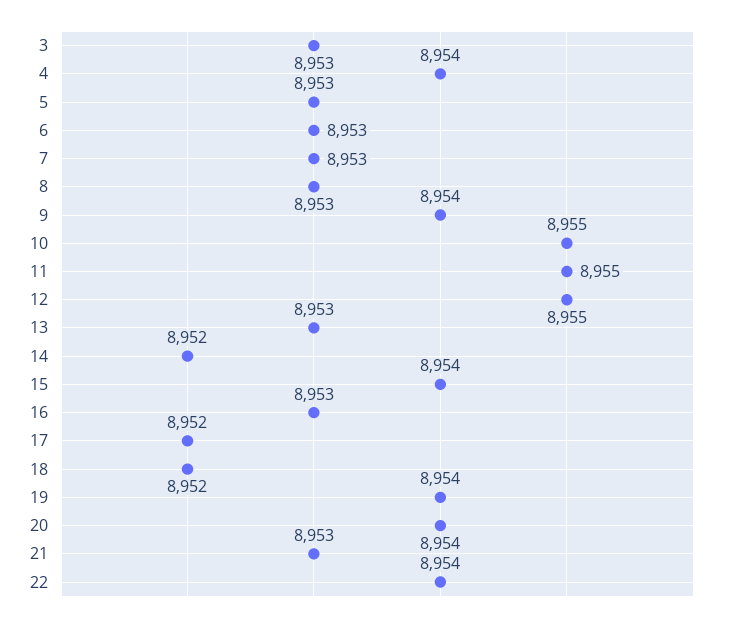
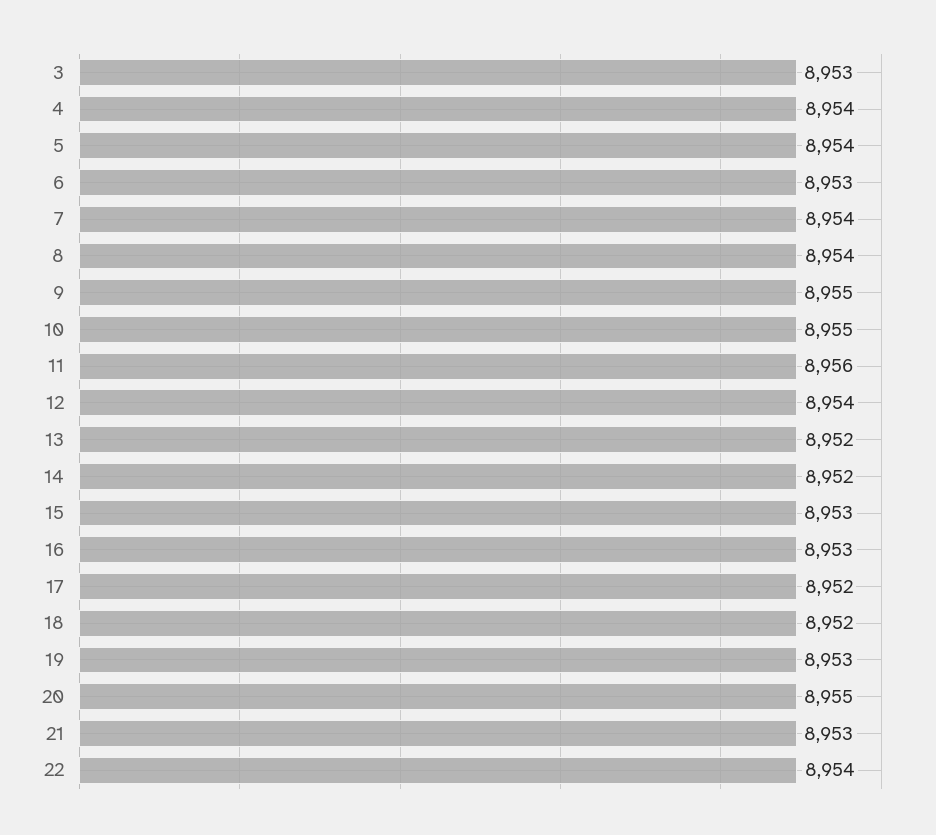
5: 8953 -> 8954
7: 8953 -> 8954
8: 8953 -> 8954
9: 8954 -> 8955
11: 8955 -> 8956
12: 8955 -> 8954
13: 8953 -> 8952
15: 8954 -> 8953
19: 8954 -> 8953
20: 8954 -> 8955

